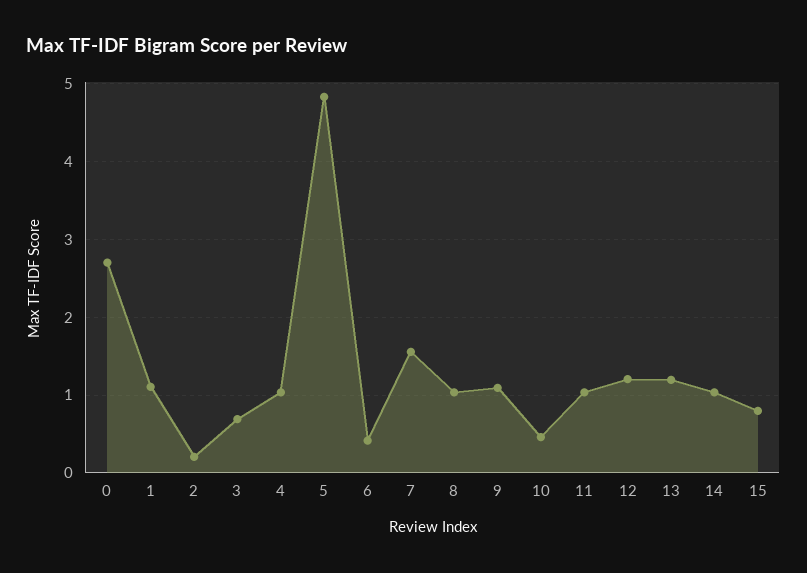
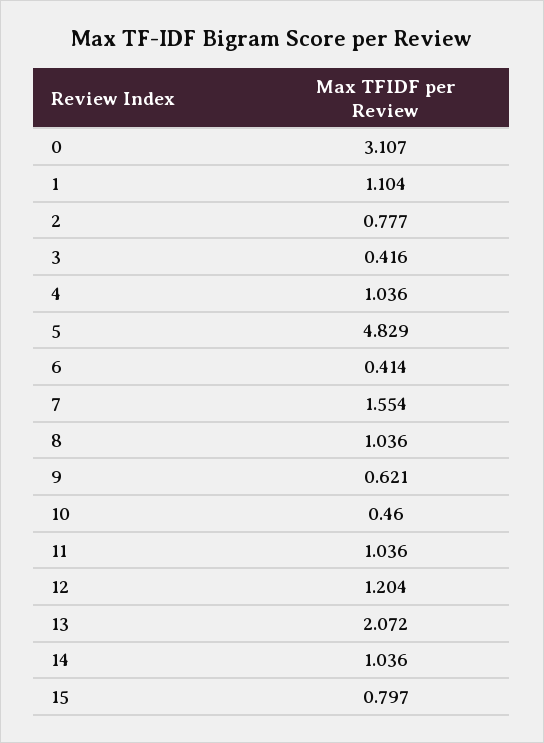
0: 2.7 -> 3.107
2: 0.2 -> 0.777
3: 0.7 -> 0.416
9: 1.1 -> 0.621
13: 1.2 -> 2.072

